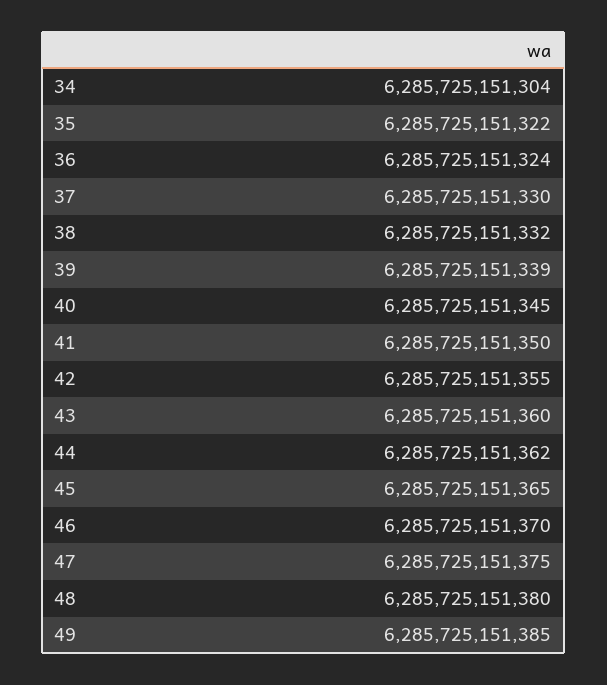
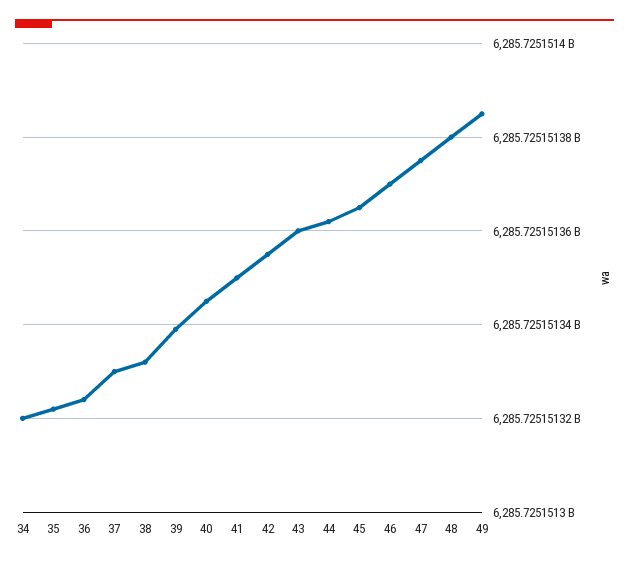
34: 6285725151304 -> 6285725151320

